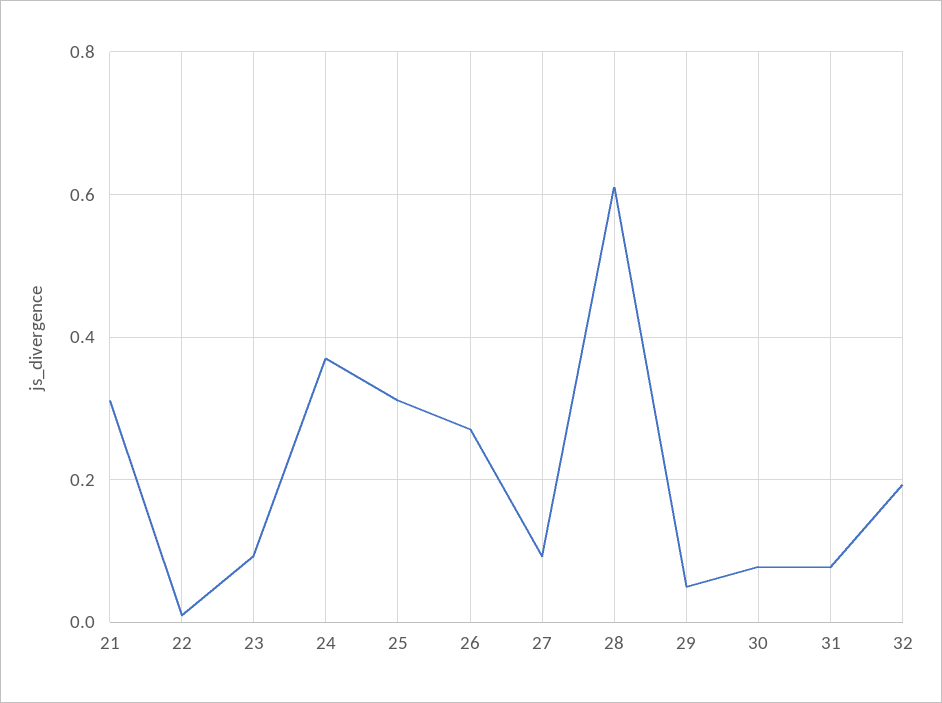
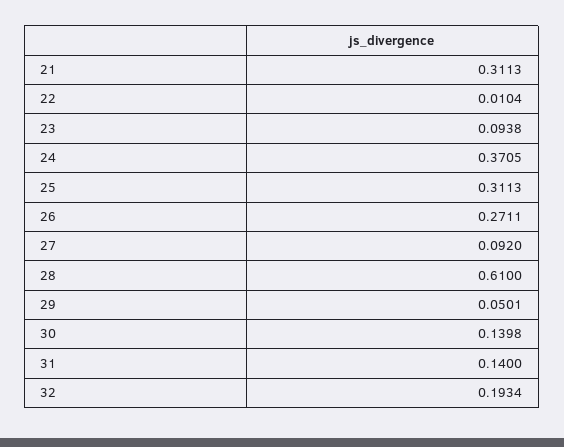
30: 0.08 -> 0.1398
31: 0.08 -> 0.14

